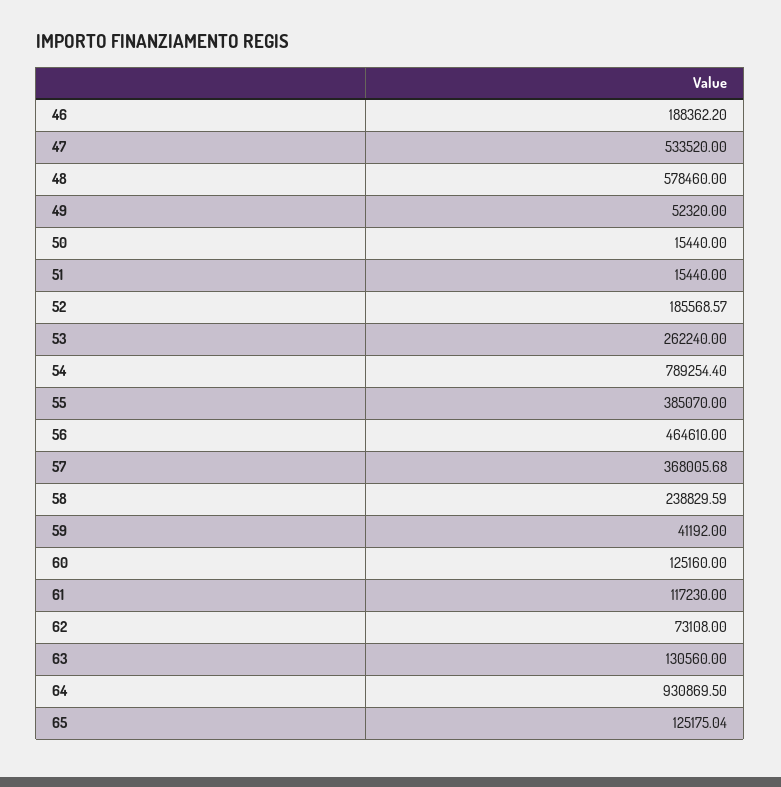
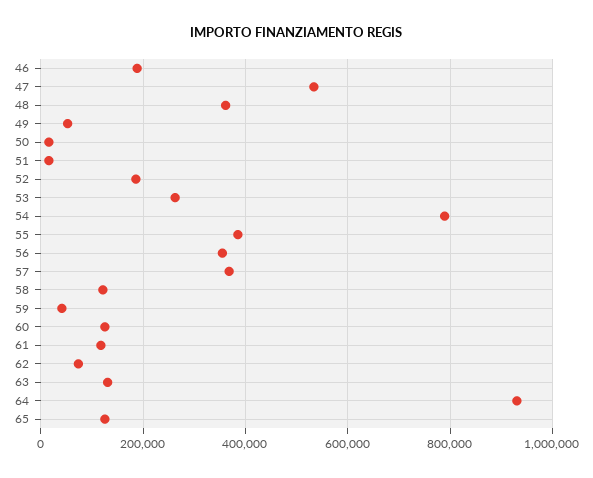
48: 578460 -> 360000
56: 464610 -> 360000
58: 238829.59 -> 120000

